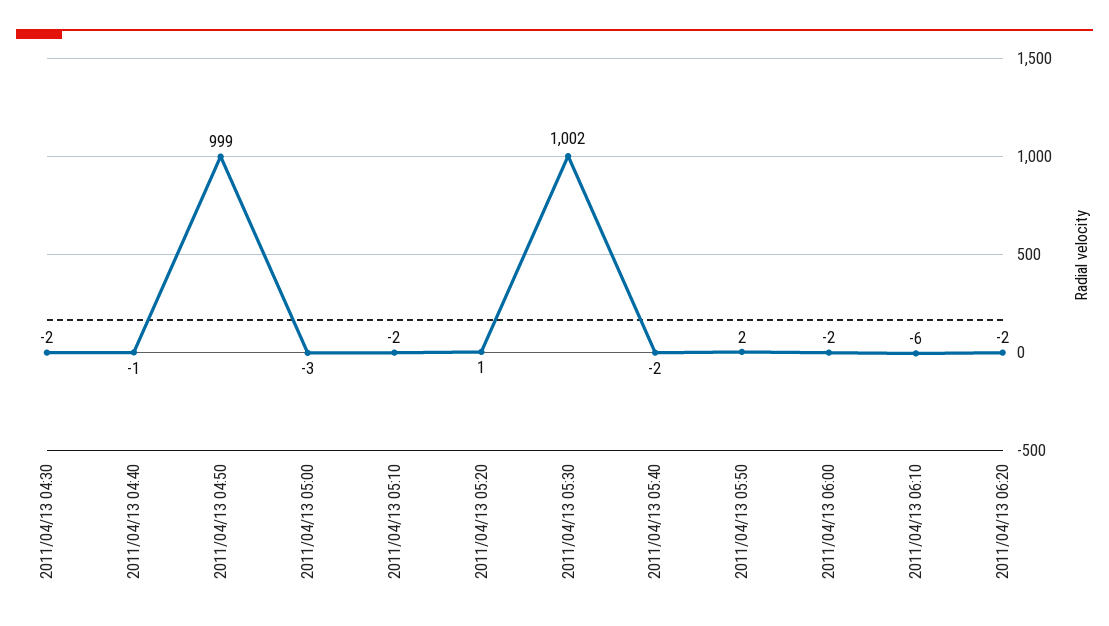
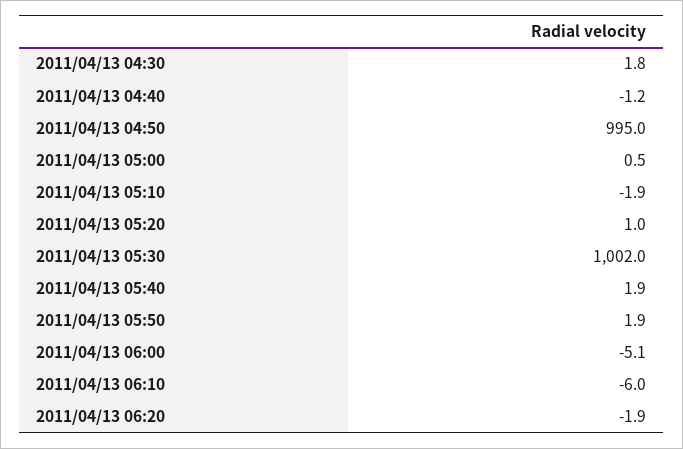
2011/04/13 04:30: -2 -> 1.8
2011/04/13 04:50: 999 -> 995
2011/04/13 05:00: -3 -> 0.5
2011/04/13 05:40: -2 -> 1.9
2011/04/13 06:00: -2 -> -5.1

